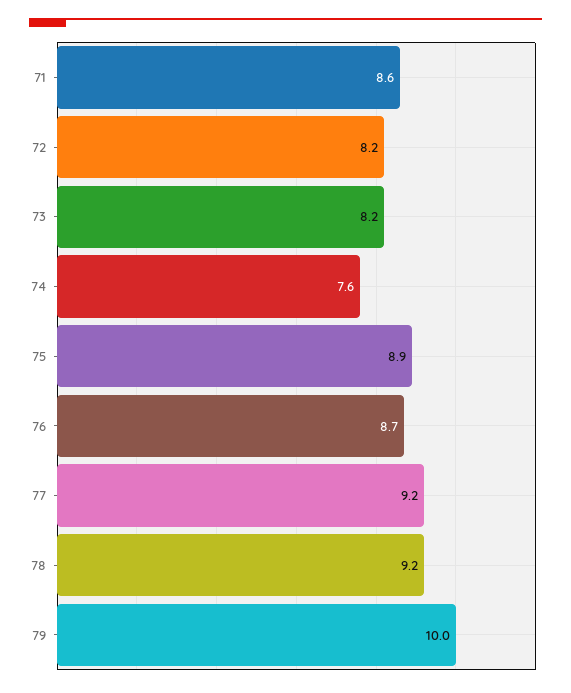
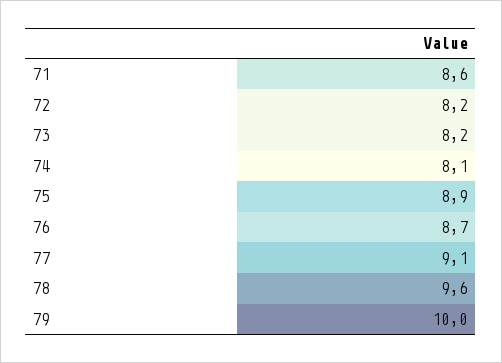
74: 7.6 -> 8.1
77: 9.2 -> 9.1
78: 9.2 -> 9.6

